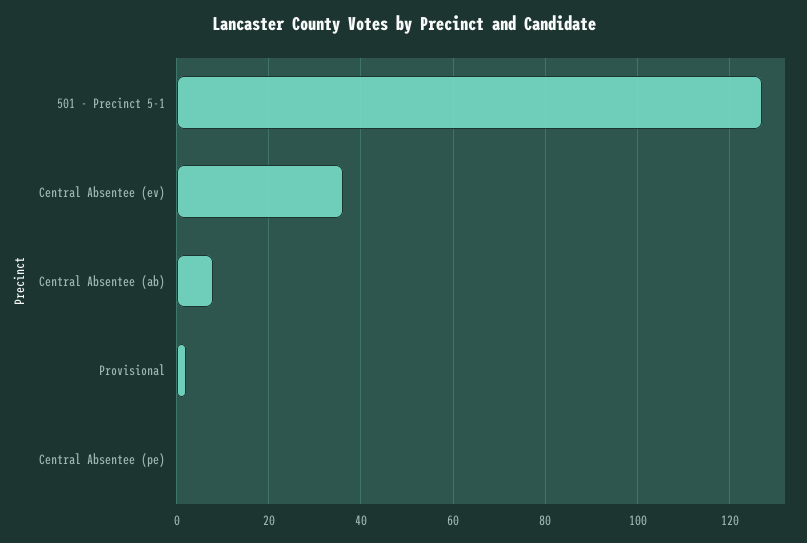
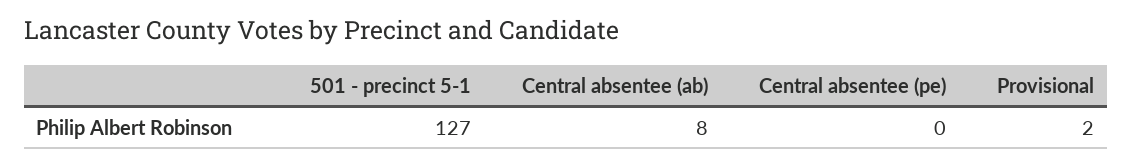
Central Absentee (ev): 35 -> none

